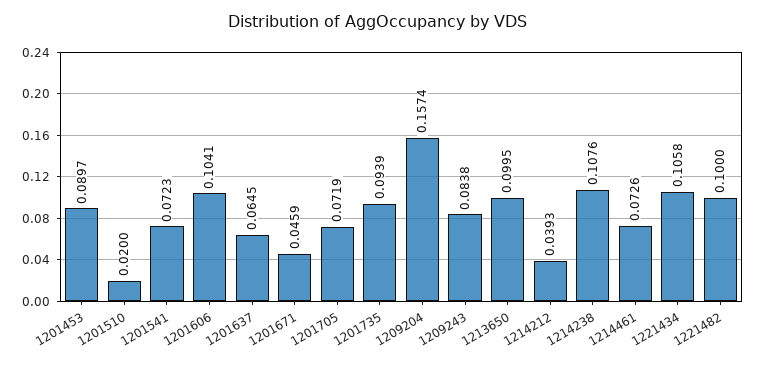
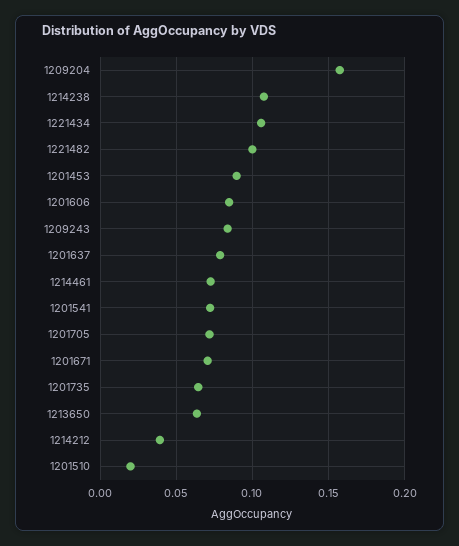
1201606: 0.1041 -> 0.085
1201637: 0.0645 -> 0.08
1201671: 0.0459 -> 0.07
1201735: 0.0939 -> 0.065
1213650: 0.0995 -> 0.065

